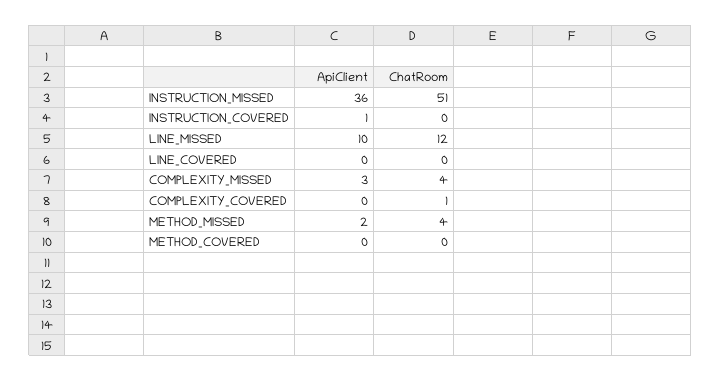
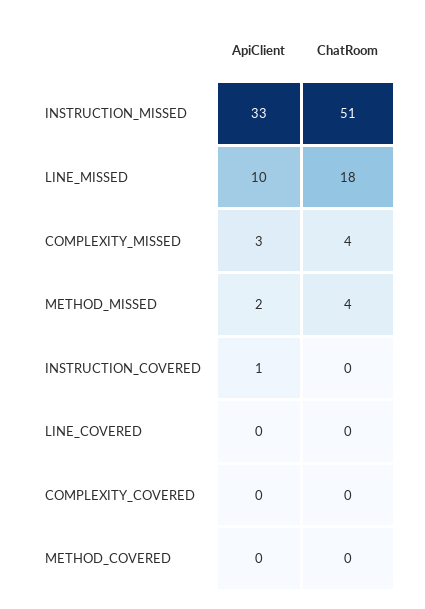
ApiClient, INSTRUCTION_MISSED: 36 -> 33
ChatRoom, LINE_MISSED: 12 -> 18
ChatRoom, COMPLEXITY_COVERED: 1 -> 0

